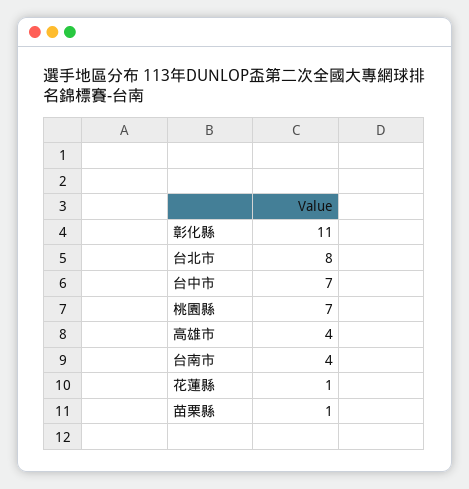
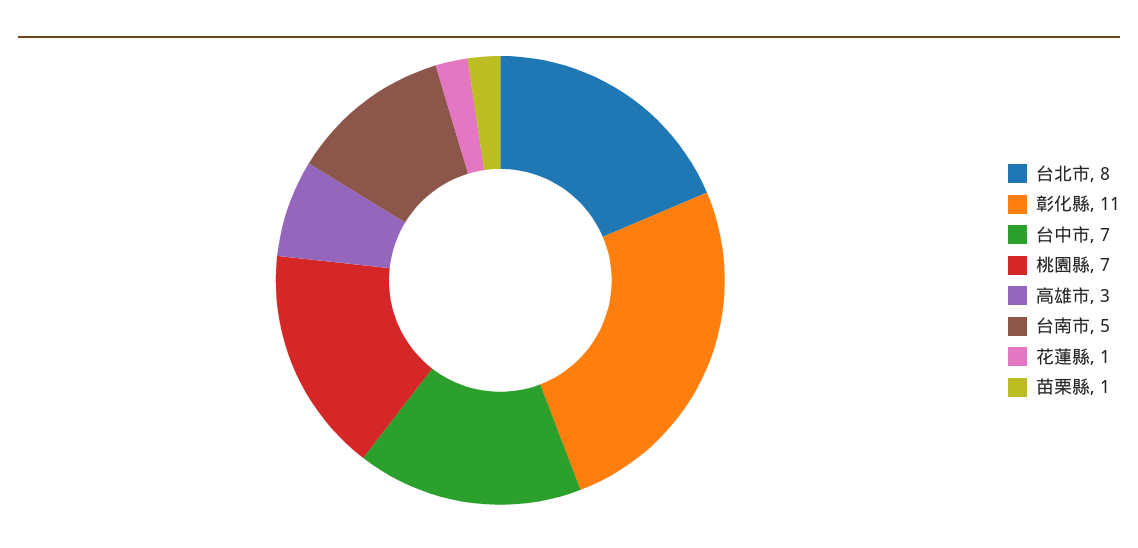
高雄市: 4 -> 3
台南市: 4 -> 5

